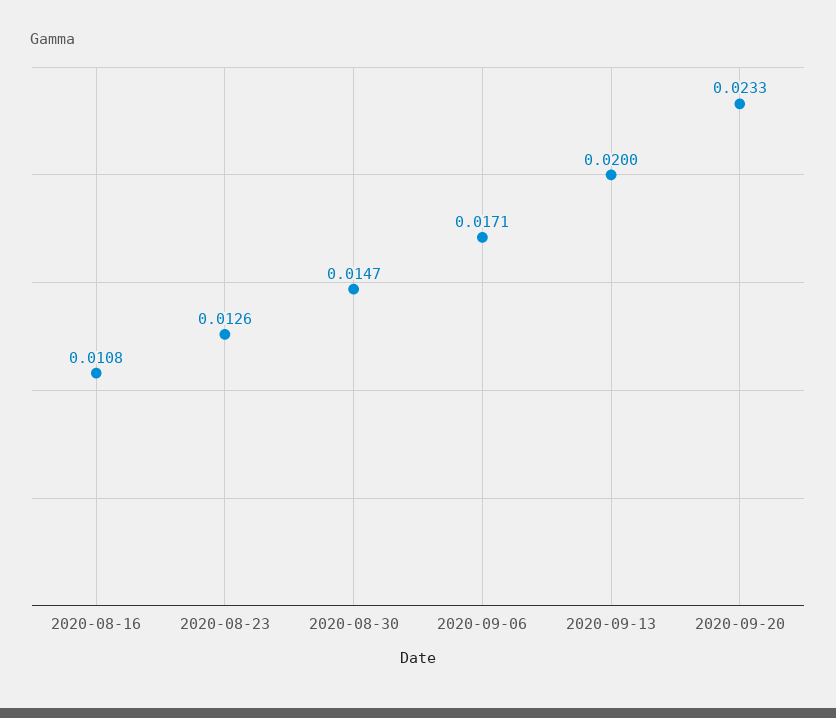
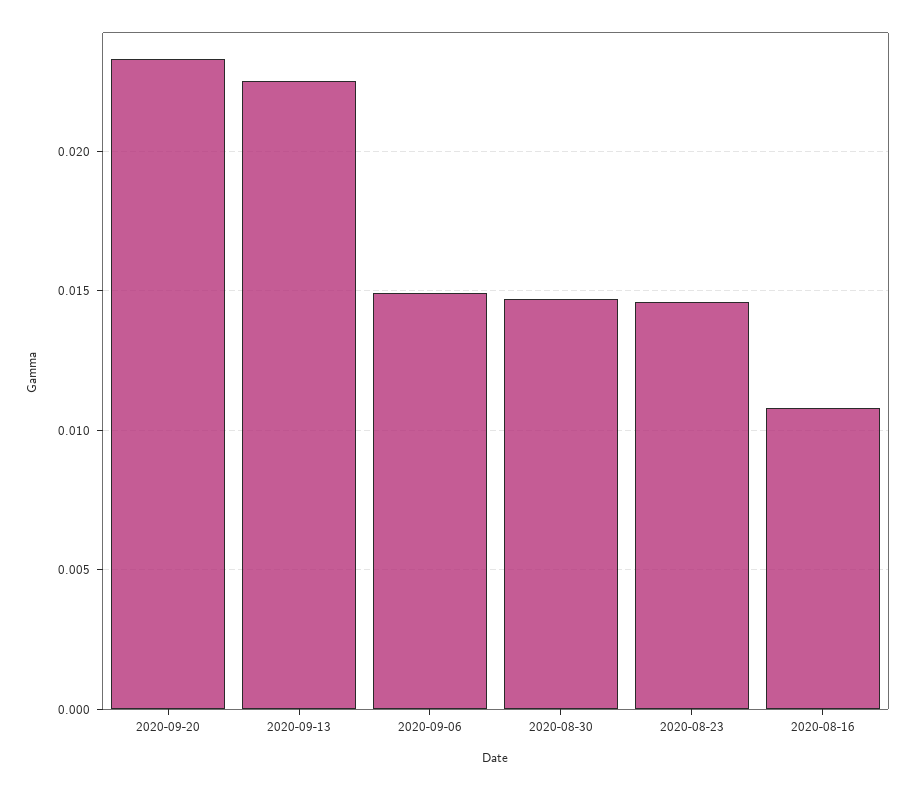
2020-08-23: 0.0126 -> 0.0145
2020-09-06: 0.0171 -> 0.015
2020-09-13: 0.02 -> 0.0225

